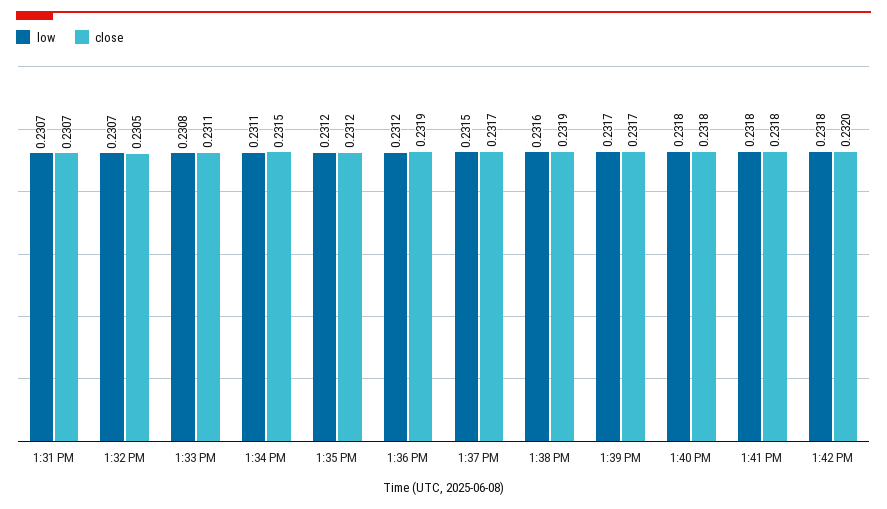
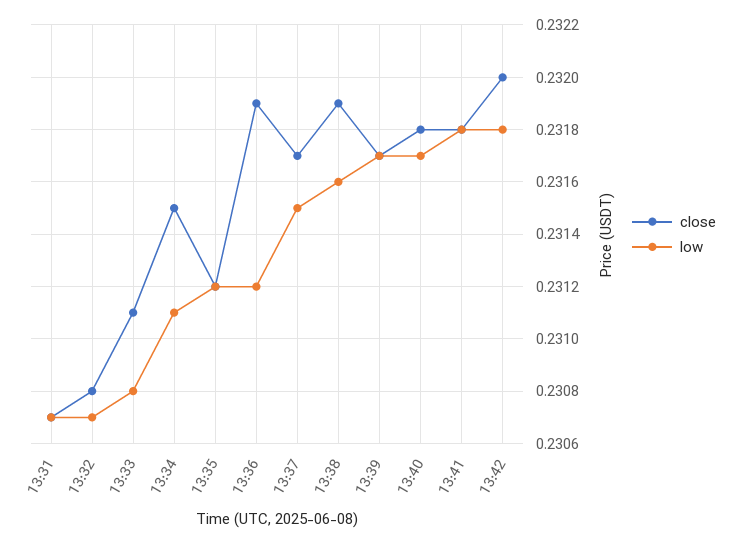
close, 1:32 PM: 0.2305 -> 0.2308
low, 1:40 PM: 0.2318 -> 0.2317

